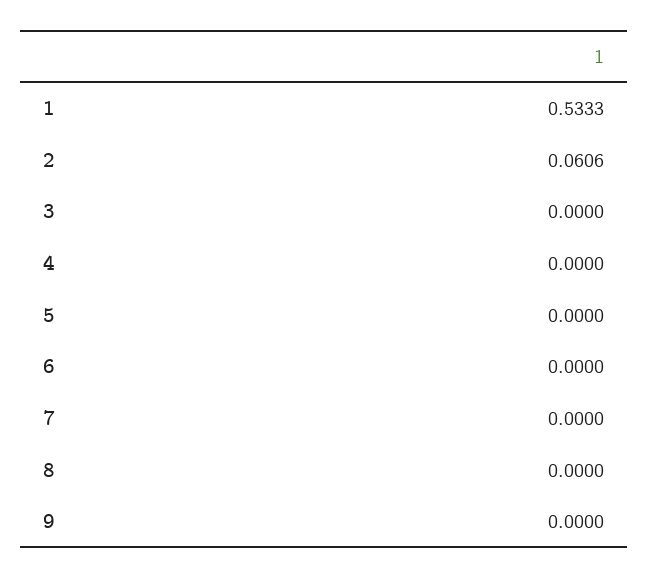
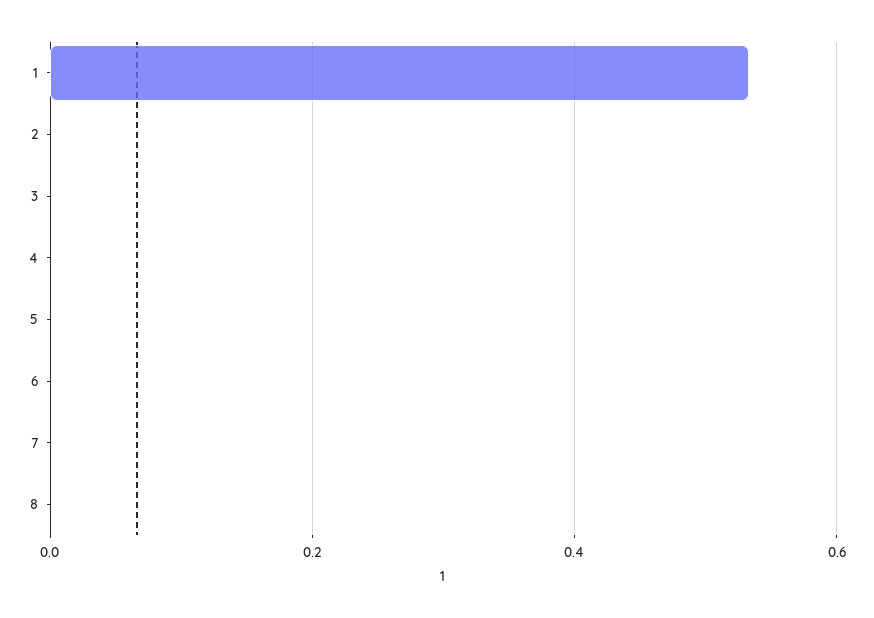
2: 0.0606 -> 0
9: 0 -> none

